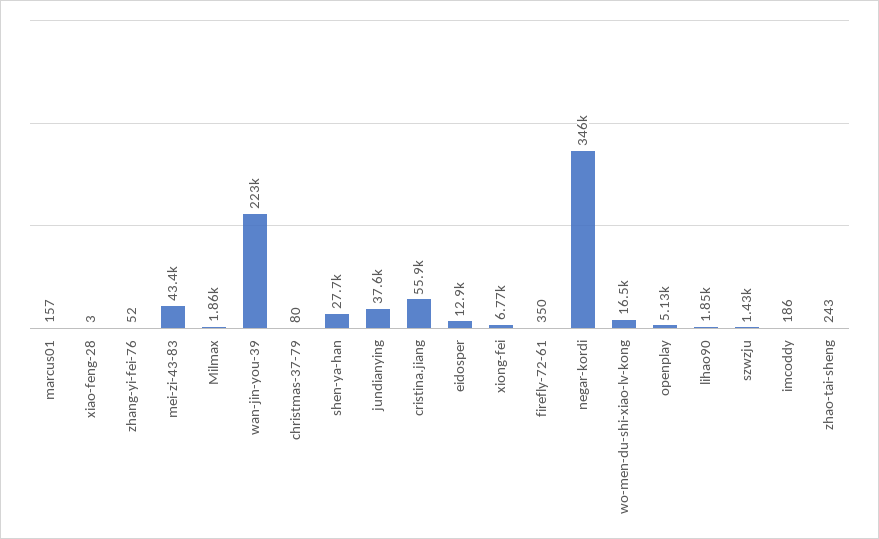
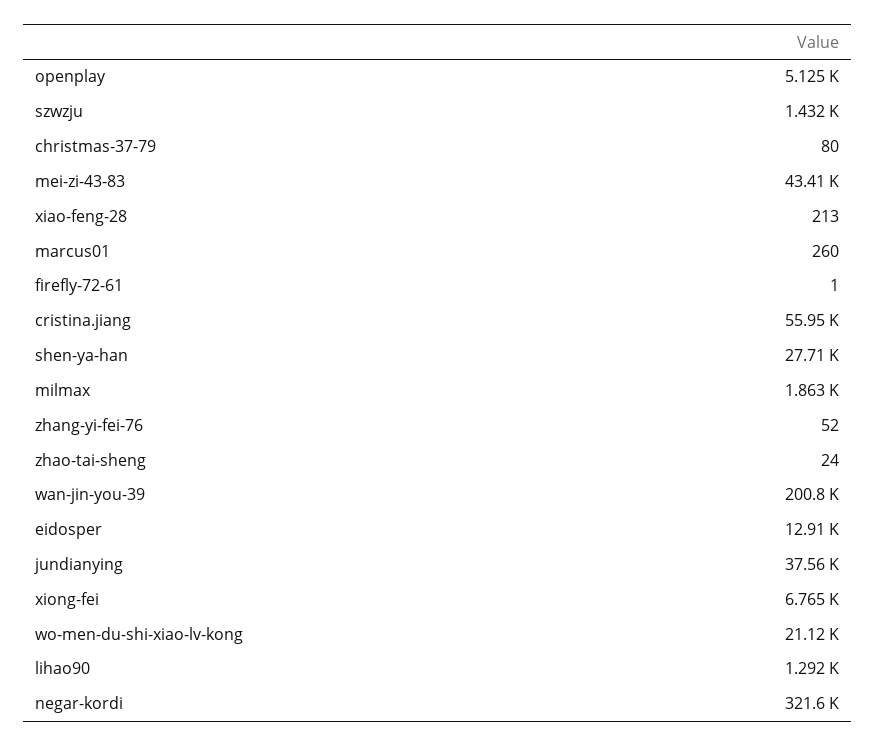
marcus01: 157 -> 260
xiao-feng-28: 3 -> 213
wan-jin-you-39: 223000 -> 200800
firefly-72-61: 350 -> 1
negar-kordi: 346000 -> 321600
wo-men-du-shi-xiao-lv-kong: 16500 -> 21120
lihao90: 1850 -> 1292
imcoddy: 186 -> none
zhao-tai-sheng: 243 -> 24

